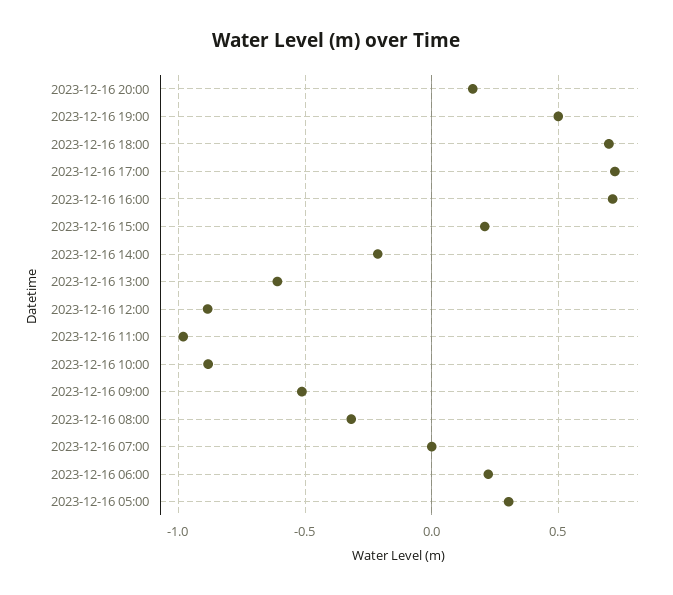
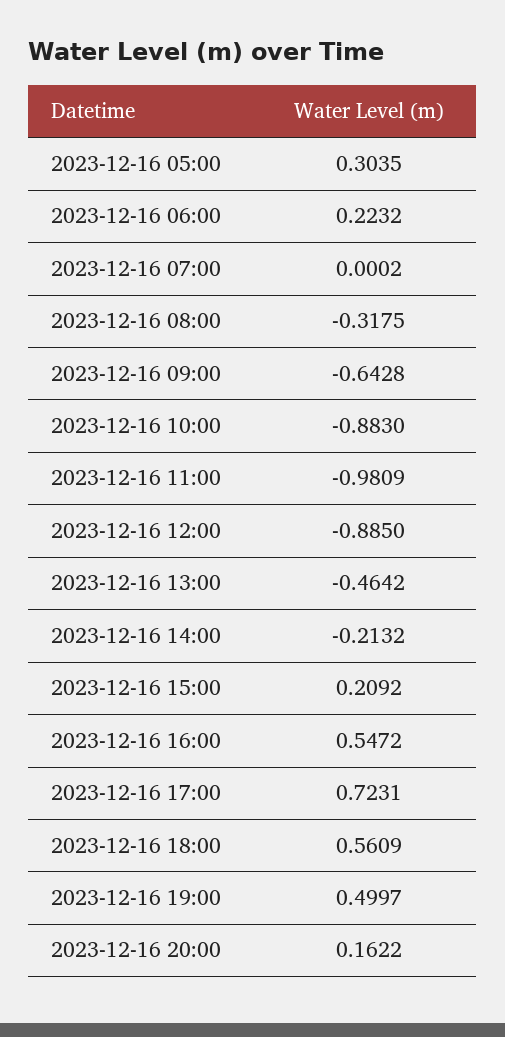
2023-12-16 18:00: 0.7 -> 0.5609
2023-12-16 16:00: 0.7 -> 0.5472
2023-12-16 13:00: -0.6 -> -0.4642
2023-12-16 09:00: -0.5 -> -0.6428

